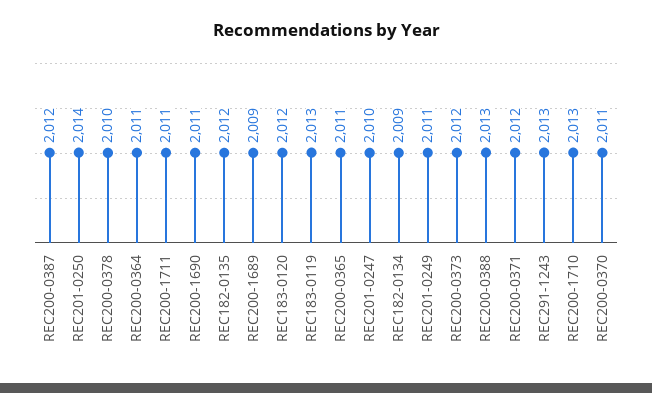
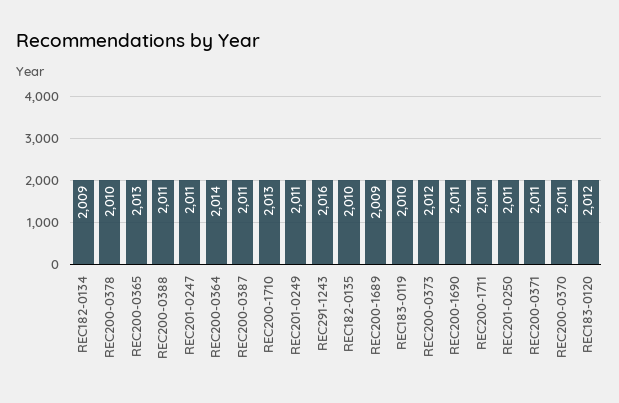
REC200-0387: 2012 -> 2011
REC201-0250: 2014 -> 2011
REC200-0364: 2011 -> 2014
REC182-0135: 2012 -> 2010
REC183-0119: 2013 -> 2010
REC200-0365: 2011 -> 2013
REC201-0247: 2010 -> 2011
REC200-0388: 2013 -> 2011
REC200-0371: 2012 -> 2011
REC291-1243: 2013 -> 2016

